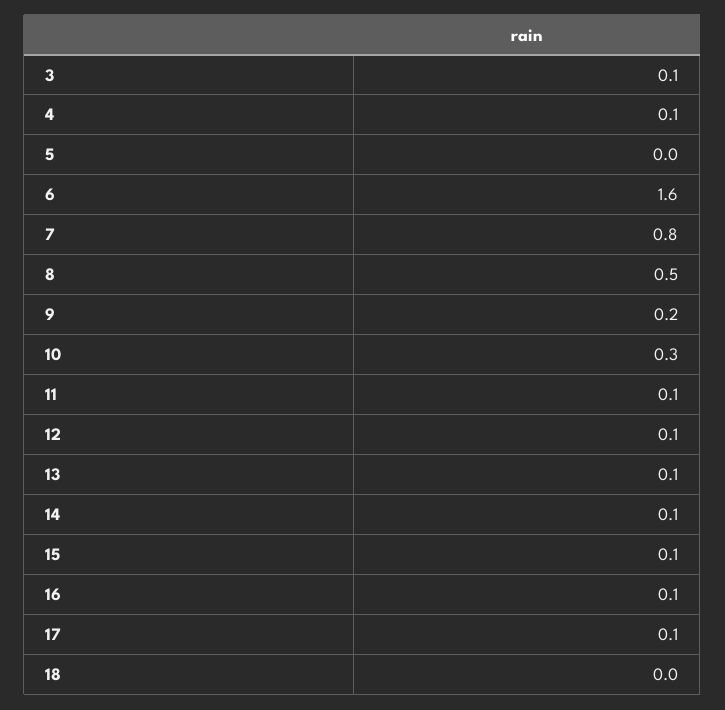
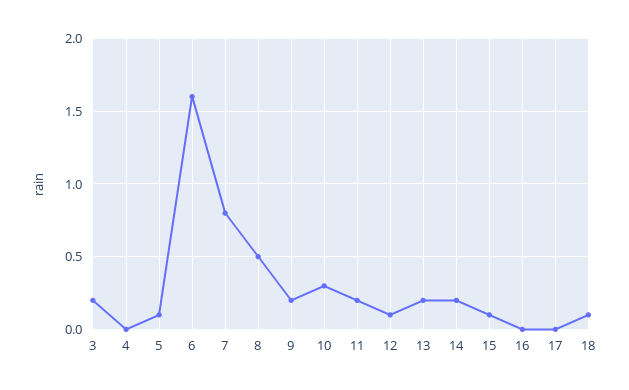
3: 0.1 -> 0.2
4: 0.1 -> 0
5: 0 -> 0.1
11: 0.1 -> 0.2
13: 0.1 -> 0.2
14: 0.1 -> 0.2
16: 0.1 -> 0
17: 0.1 -> 0
18: 0 -> 0.1

